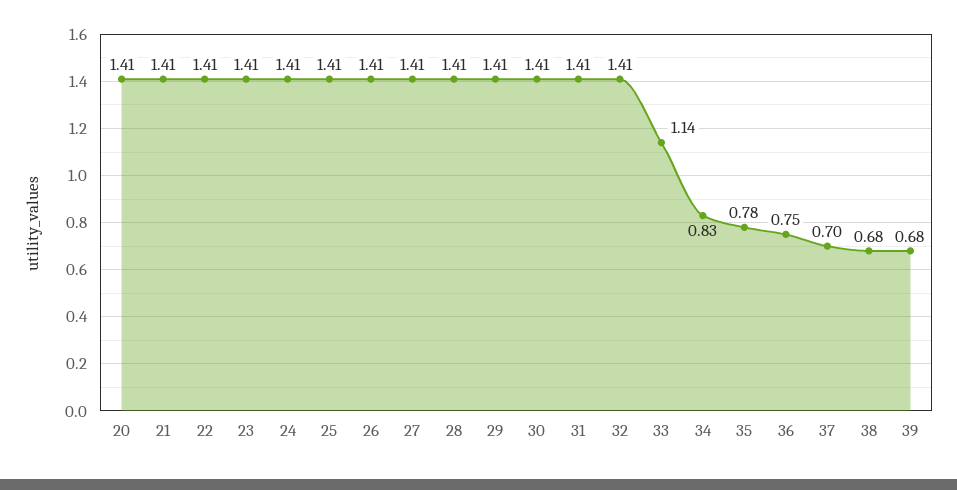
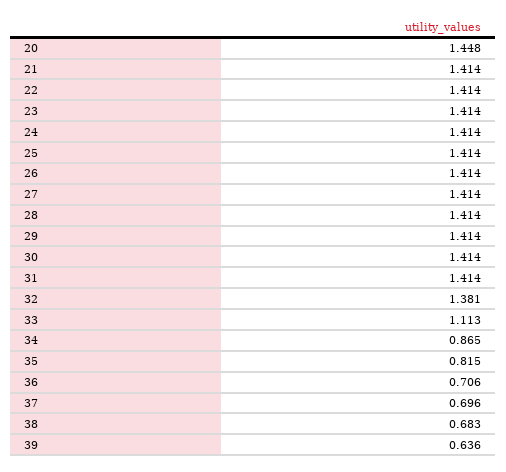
20: 1.41 -> 1.448
32: 1.41 -> 1.381
33: 1.14 -> 1.113
34: 0.83 -> 0.865
35: 0.78 -> 0.815
36: 0.75 -> 0.706
39: 0.68 -> 0.636

